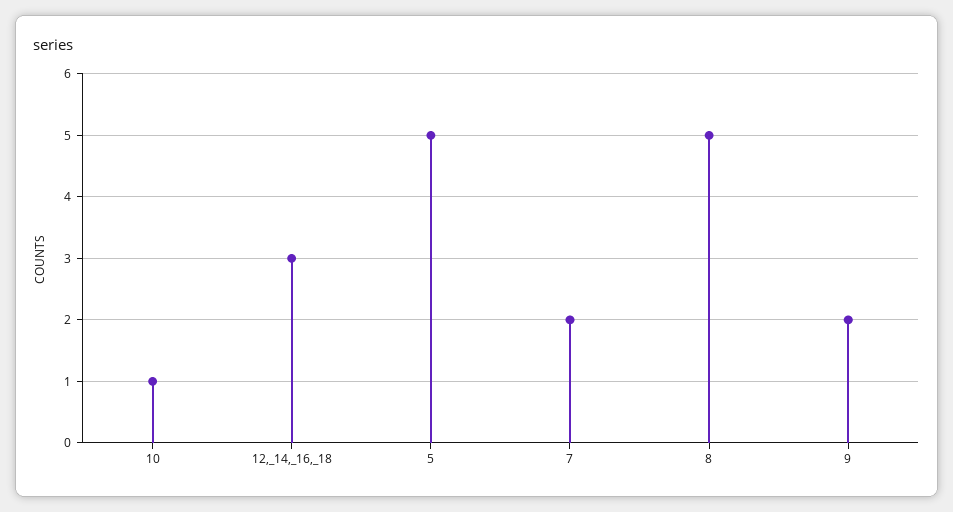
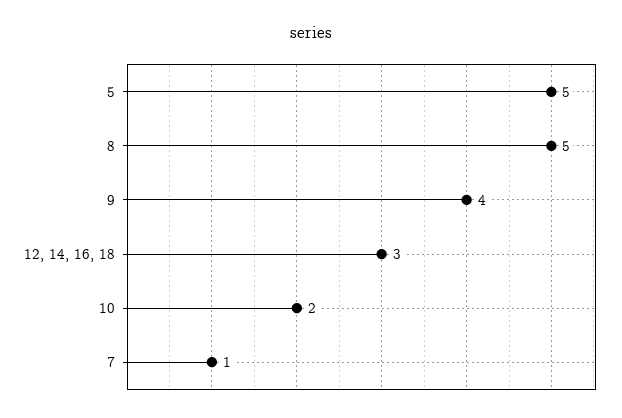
10: 1 -> 2
7: 2 -> 1
9: 2 -> 4

